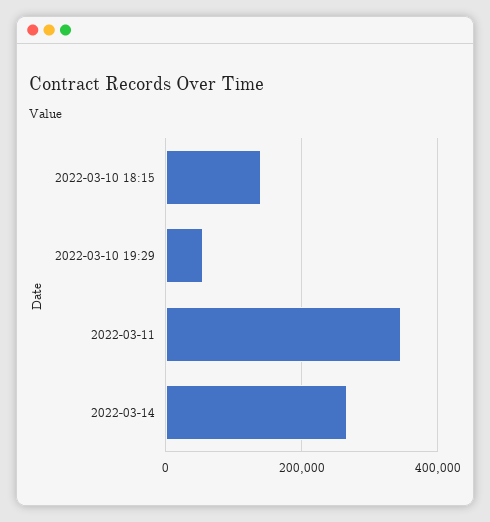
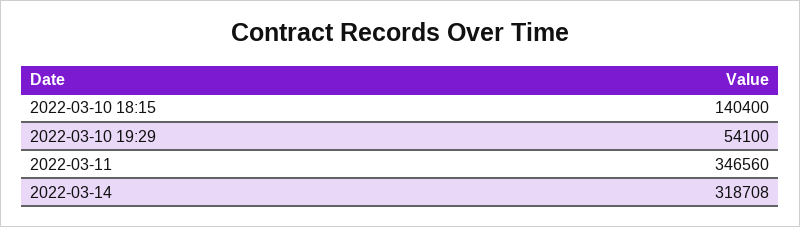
2022-03-14: 260000 -> 318708

